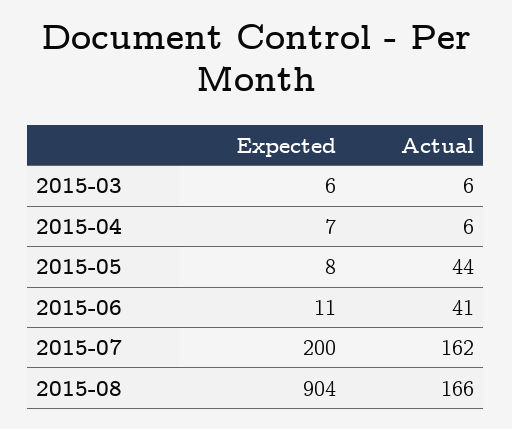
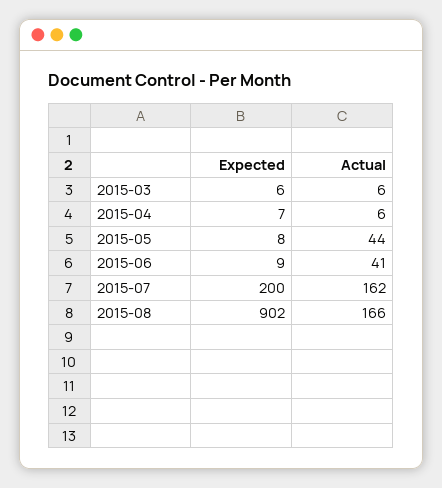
Expected, 2015-06: 11 -> 9
Expected, 2015-08: 904 -> 902

